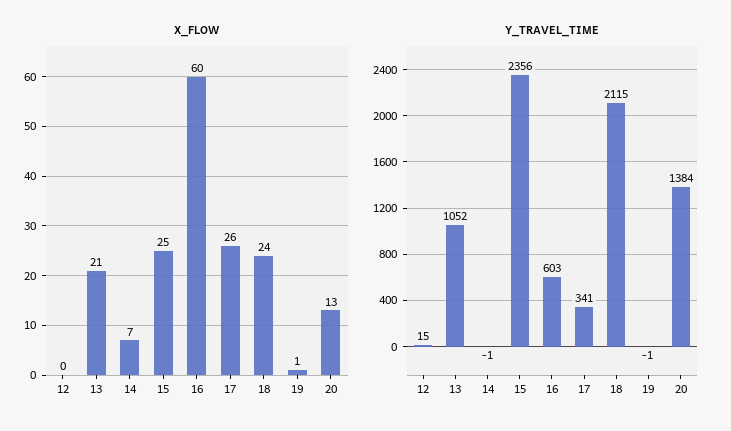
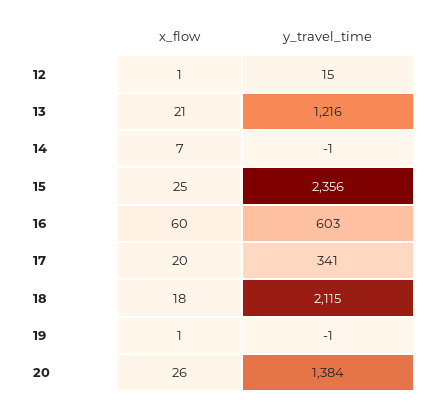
X_FLOW, 12: 0 -> 1
X_FLOW, 17: 26 -> 20
X_FLOW, 18: 24 -> 18
X_FLOW, 20: 13 -> 26
Y_TRAVEL_TIME, 13: 1052 -> 1216

